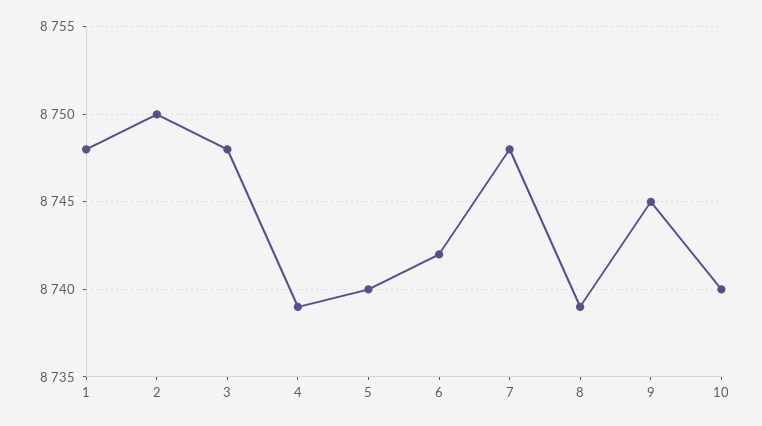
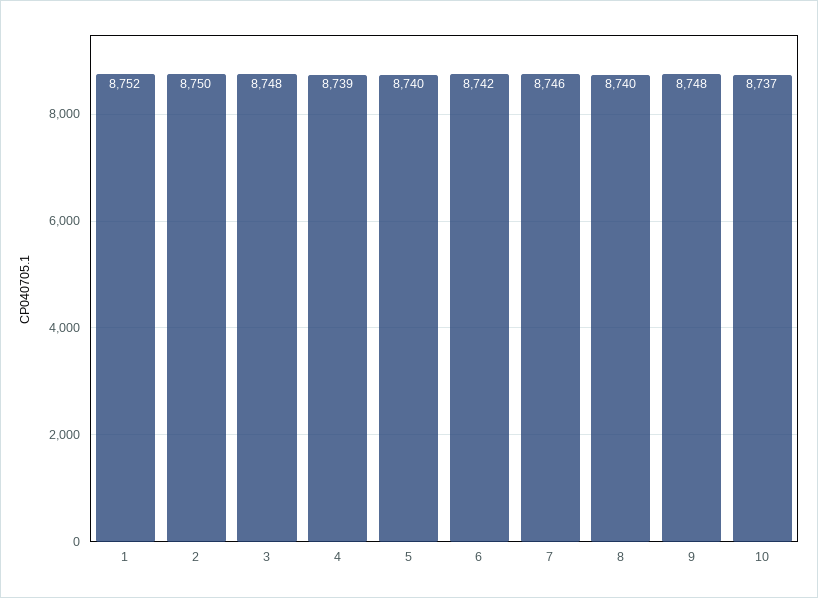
1: 8748 -> 8752
7: 8748 -> 8746
8: 8739 -> 8740
9: 8745 -> 8748
10: 8740 -> 8737

